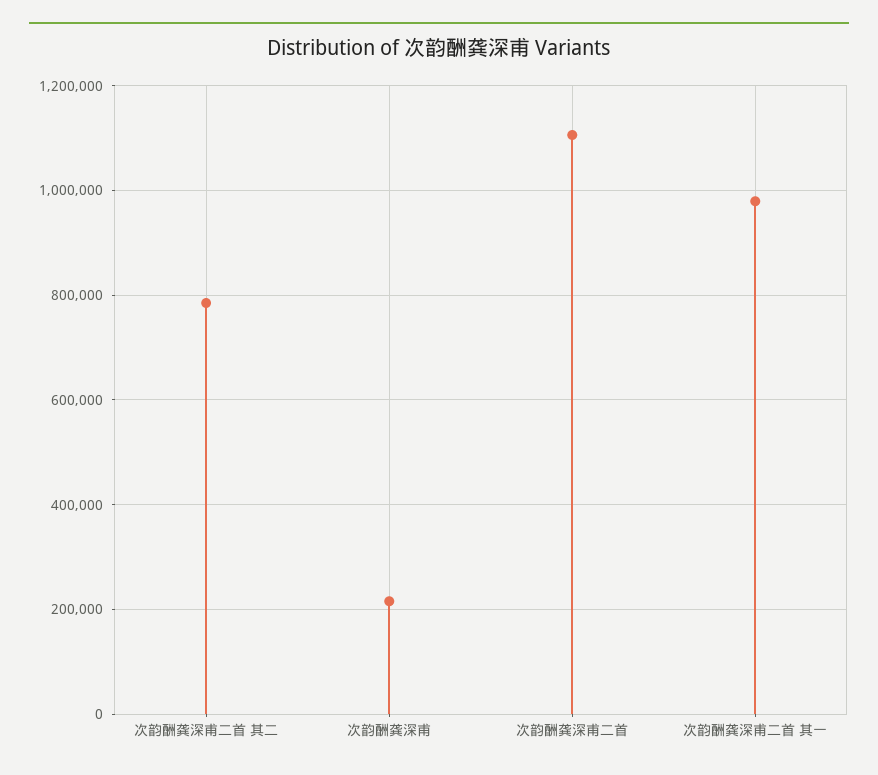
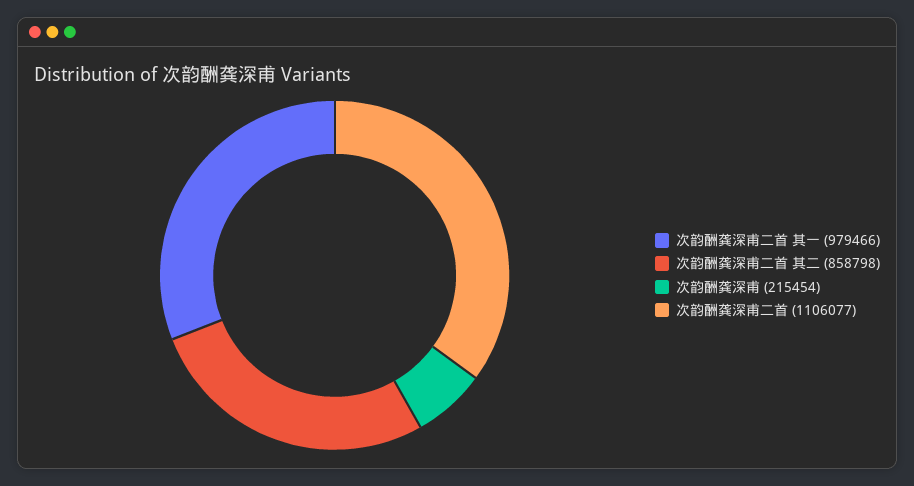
次韵酬龚深甫二首 其二: 780000 -> 858798

